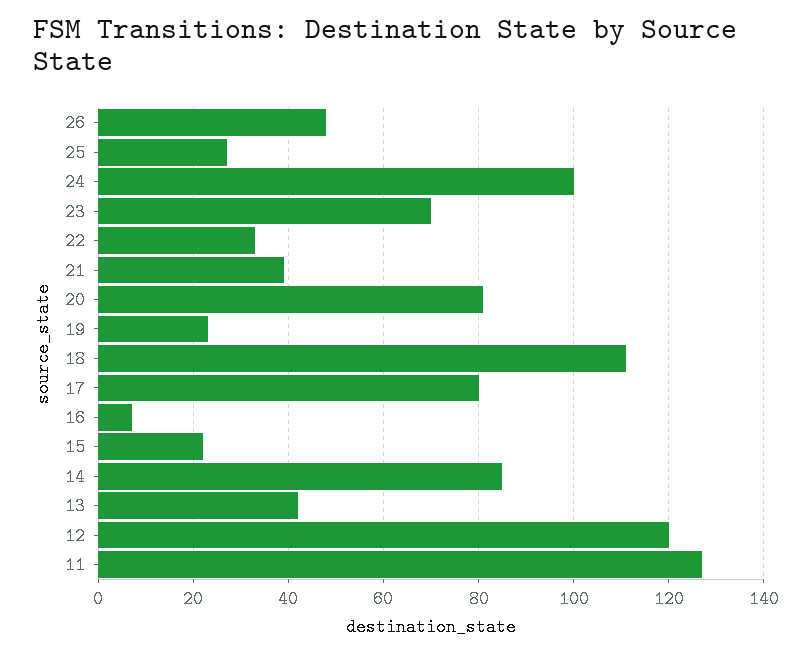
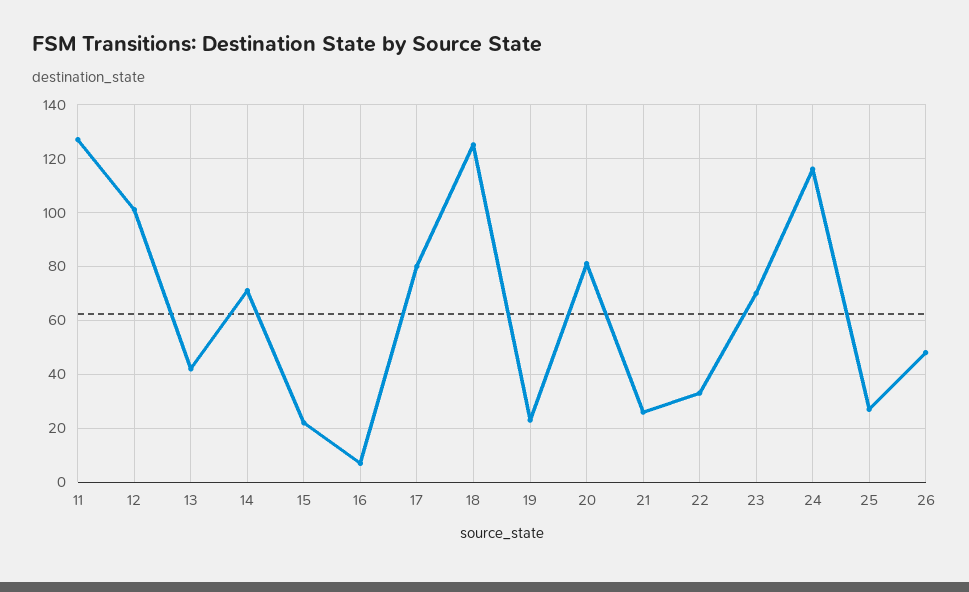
24: 100 -> 115
21: 40 -> 25
18: 110 -> 125
14: 85 -> 70
12: 120 -> 100

